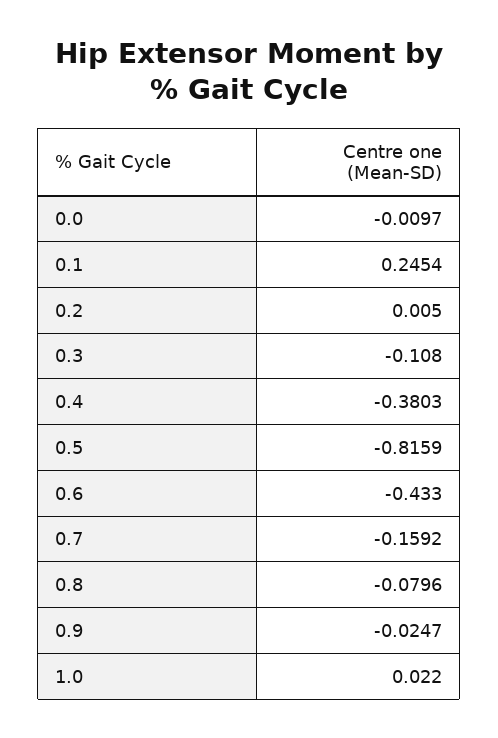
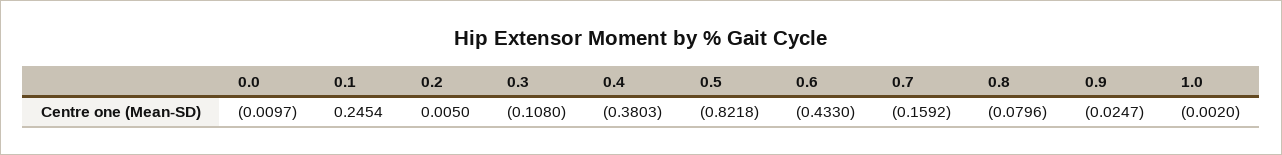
0.5: -0.8159 -> -0.8218
1.0: 0.022 -> -0.002

